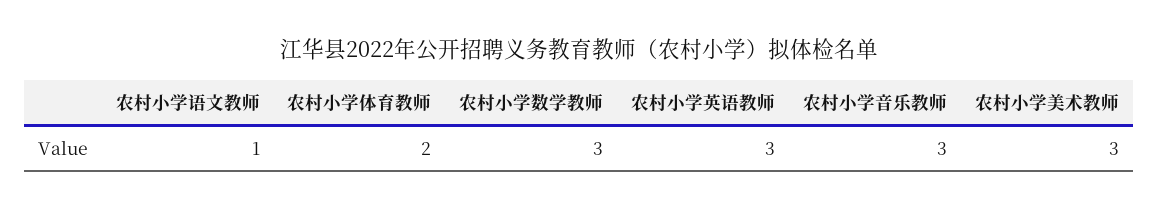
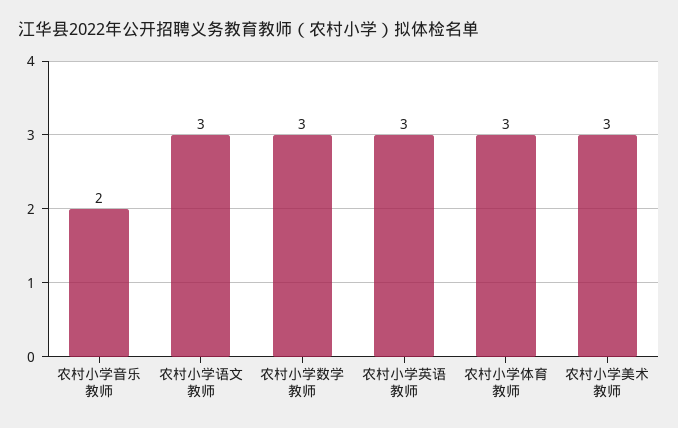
农村小学语文教师: 1 -> 3
农村小学体育教师: 2 -> 3
农村小学音乐教师: 3 -> 2

